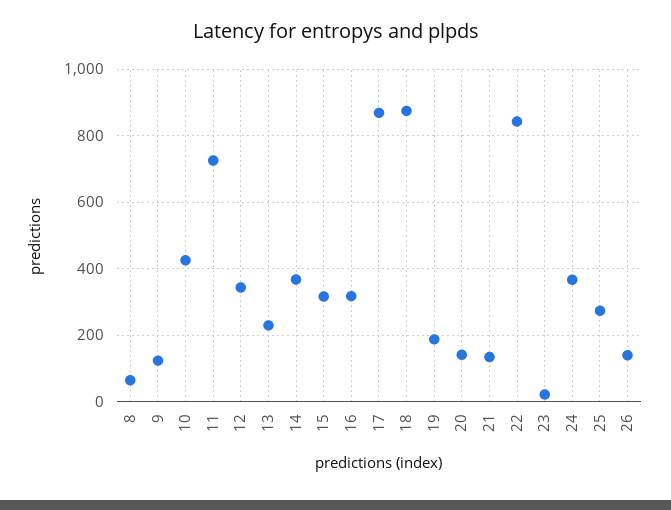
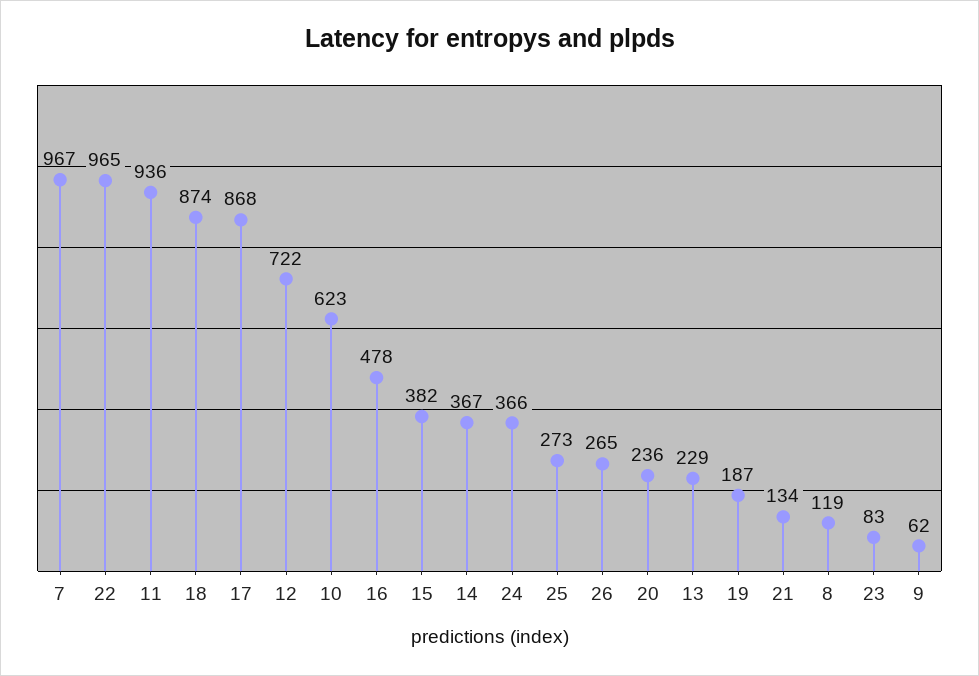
8: 60 -> 119
9: 120 -> 62
10: 420 -> 623
11: 720 -> 936
12: 340 -> 722
15: 320 -> 382
16: 320 -> 478
20: 140 -> 236
22: 840 -> 965
23: 20 -> 83
26: 140 -> 265
7: none -> 967

